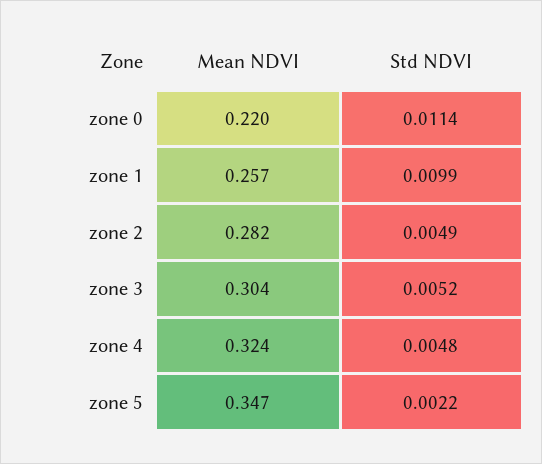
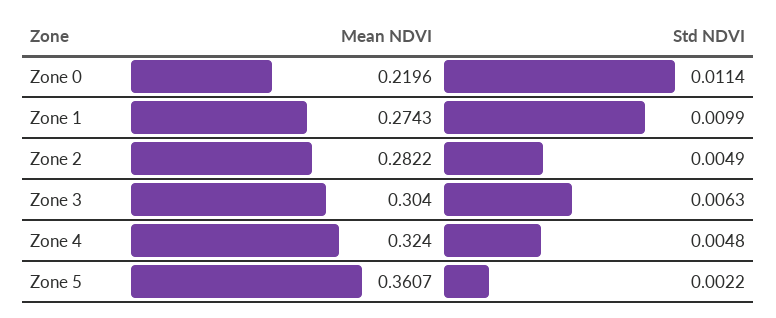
Mean NDVI, zone 1: 0.257 -> 0.2743
Std NDVI, zone 3: 0.0052 -> 0.0063
Mean NDVI, zone 5: 0.347 -> 0.3607

